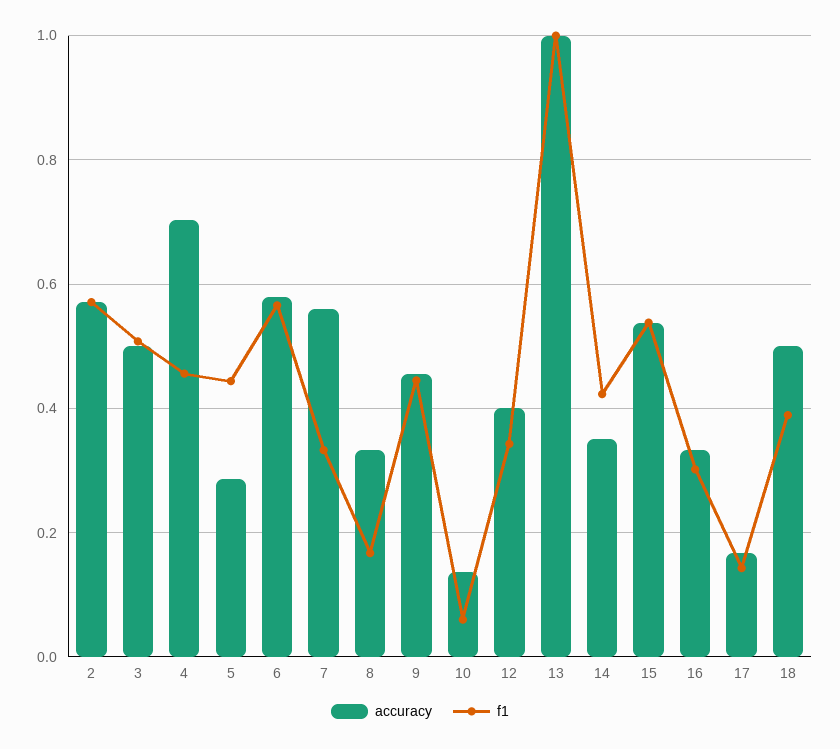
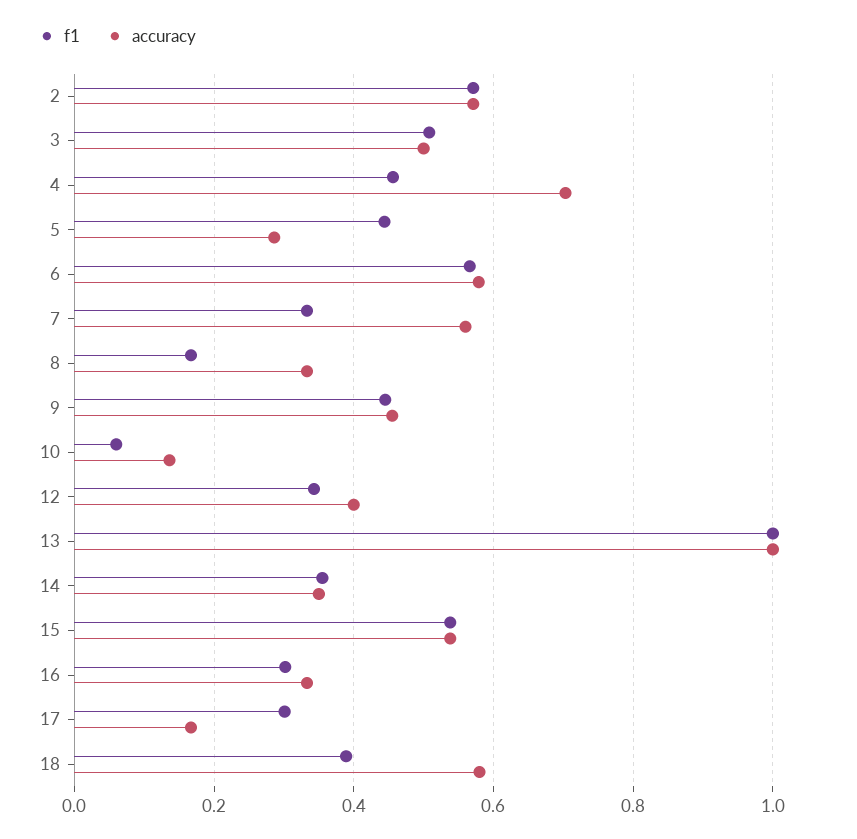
f1, 14: 0.42 -> 0.36
f1, 17: 0.14 -> 0.3
accuracy, 18: 0.5 -> 0.58

